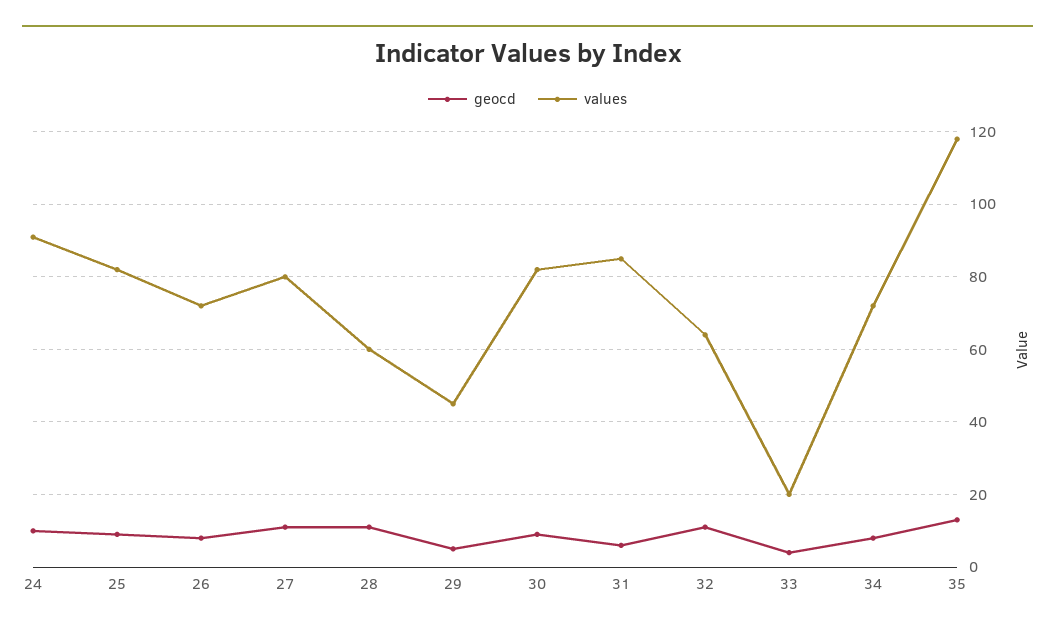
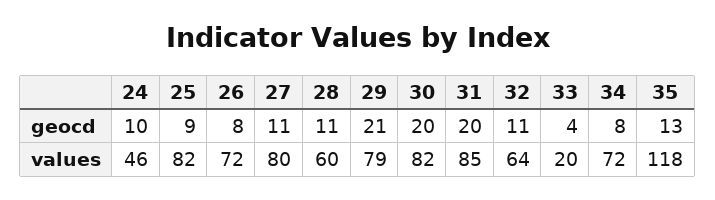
values, 24: 90 -> 46
geocd, 29: 5 -> 21
values, 29: 45 -> 79
geocd, 30: 10 -> 20
geocd, 31: 5 -> 20

